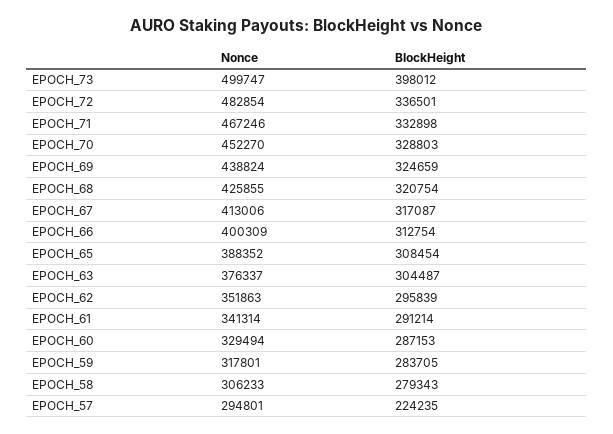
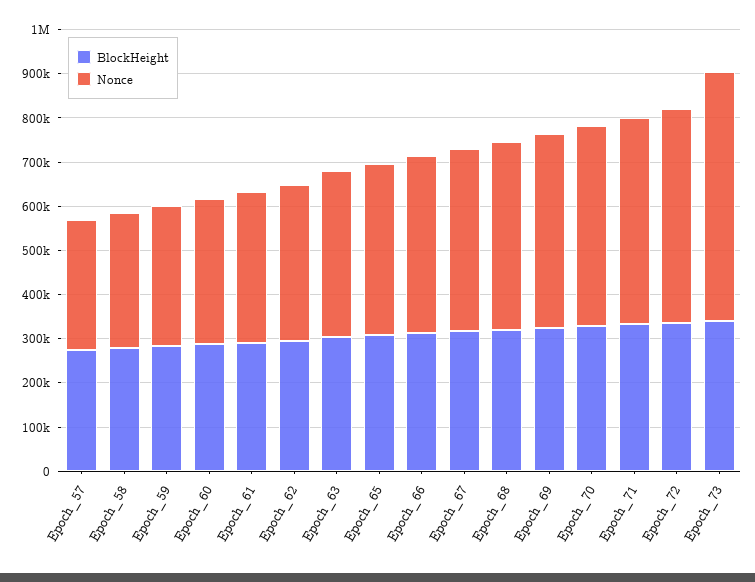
Nonce, EPOCH_73: 499747 -> 560000
BlockHeight, EPOCH_73: 398012 -> 340000
BlockHeight, EPOCH_57: 224235 -> 280000

